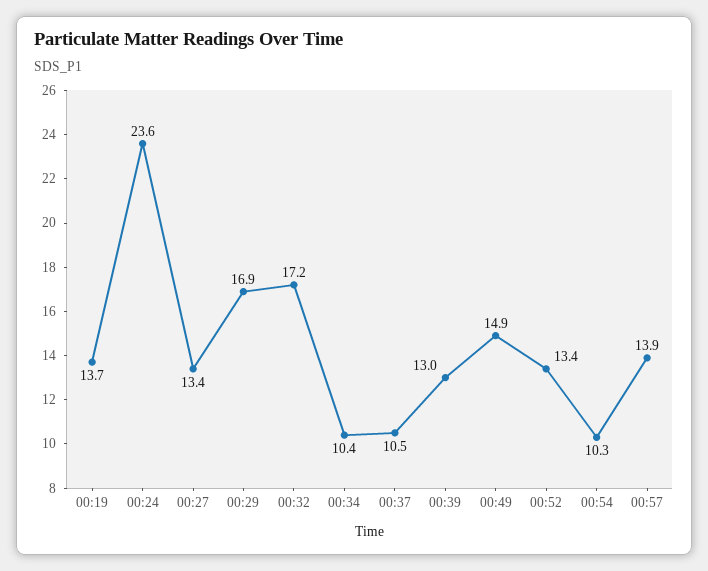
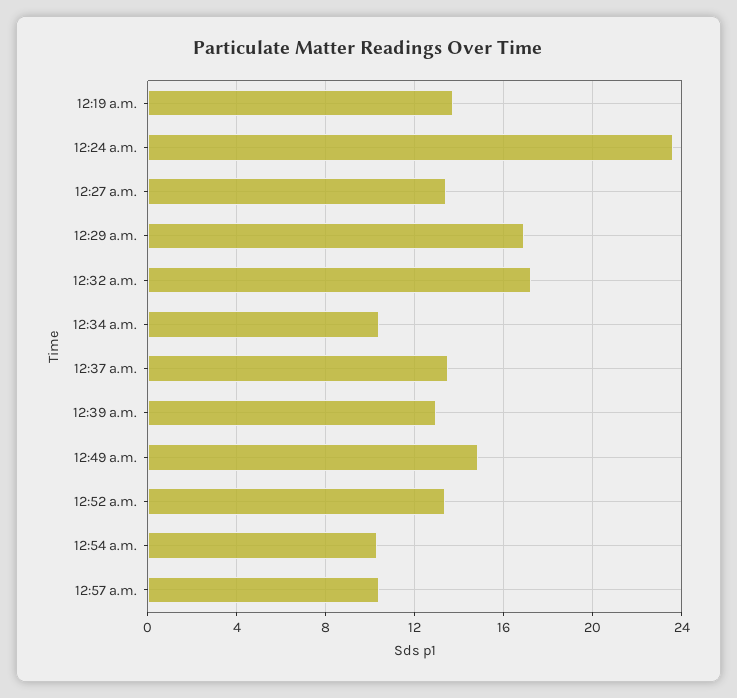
00:37: 10.5 -> 13.5
00:57: 13.9 -> 10.5

